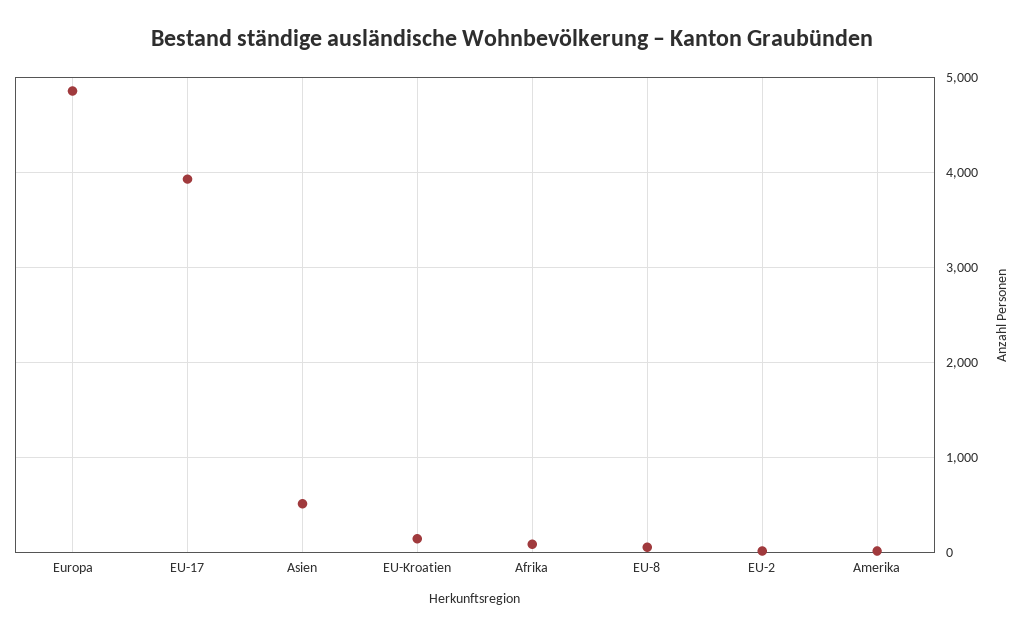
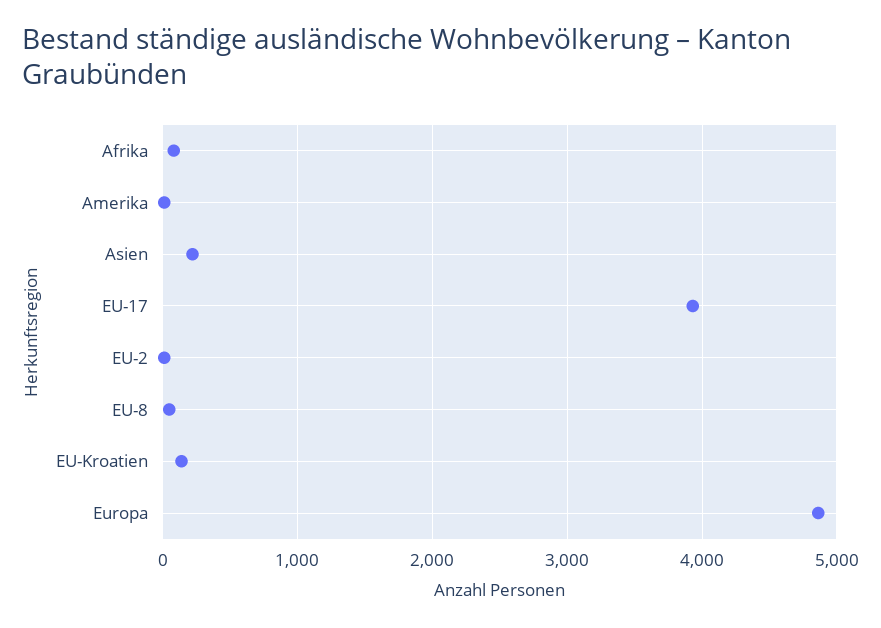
Asien: 500 -> 200

